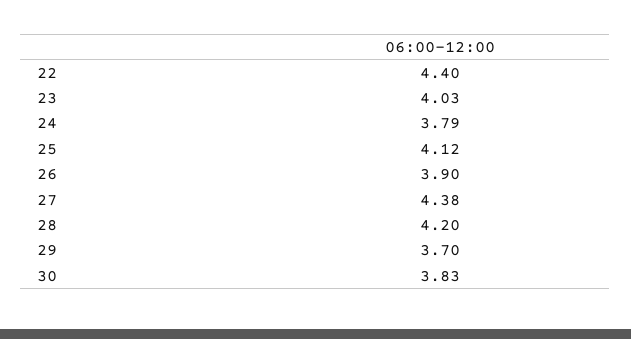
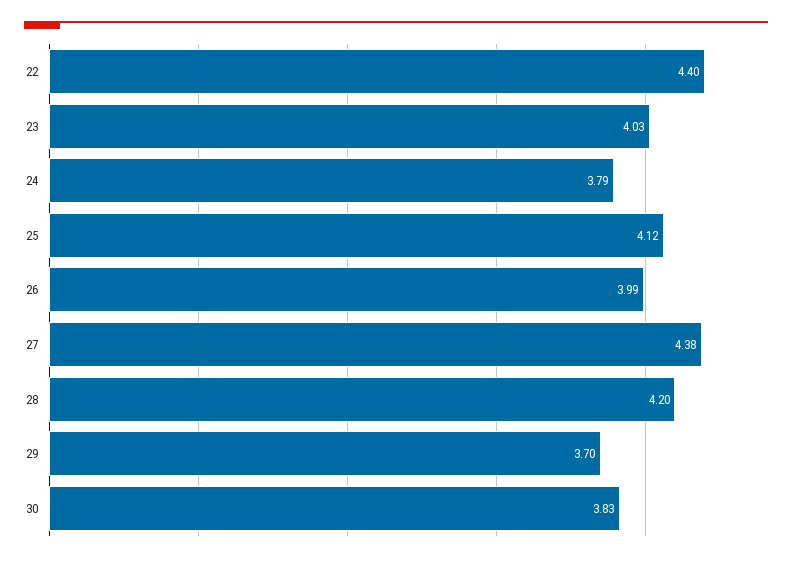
26: 3.9 -> 3.99

